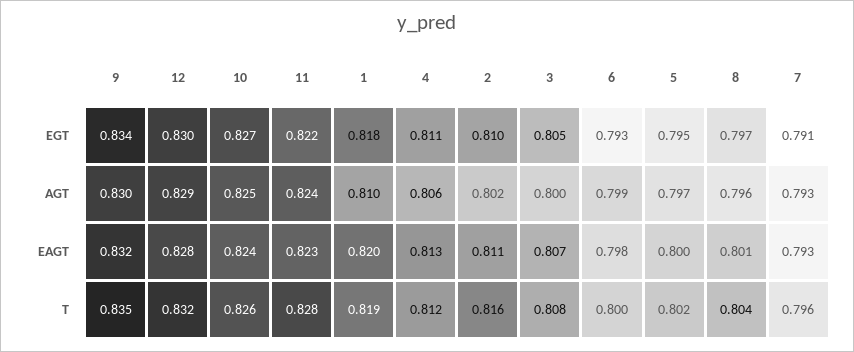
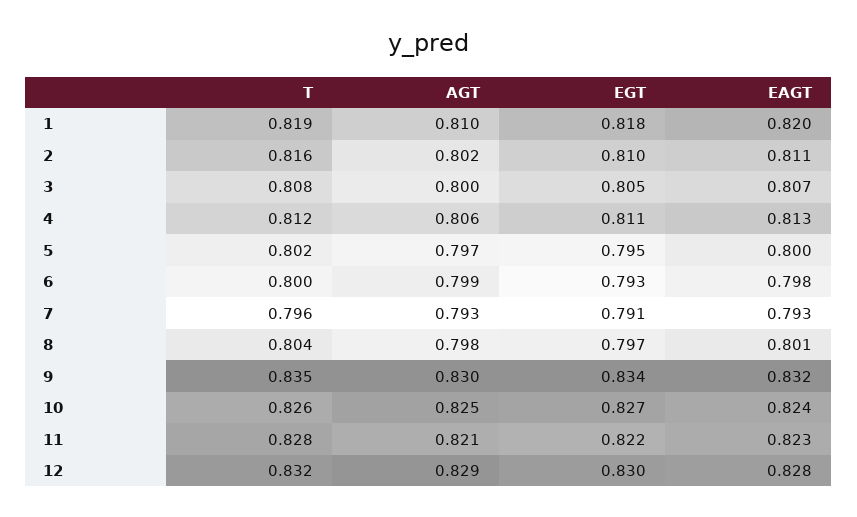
11, AGT: 0.824 -> 0.821
8, AGT: 0.796 -> 0.798

